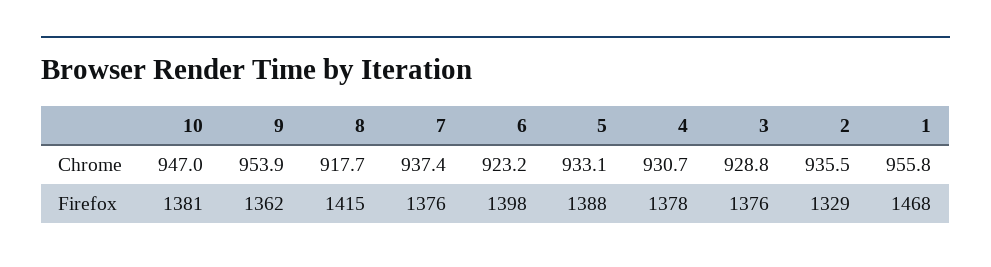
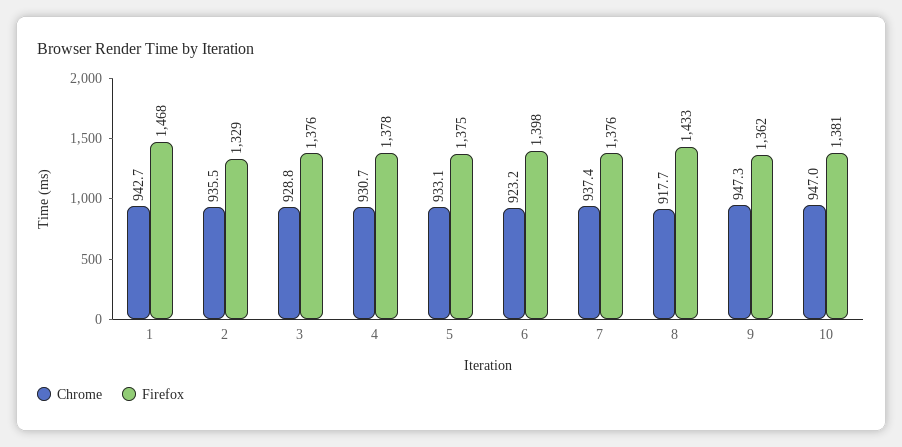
Chrome, 9: 953.9 -> 947.3
Chrome, 1: 955.8 -> 942.7
Firefox, 8: 1415 -> 1433
Firefox, 5: 1388 -> 1375

